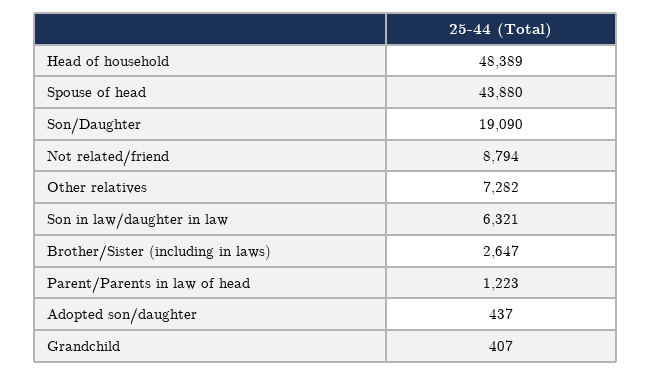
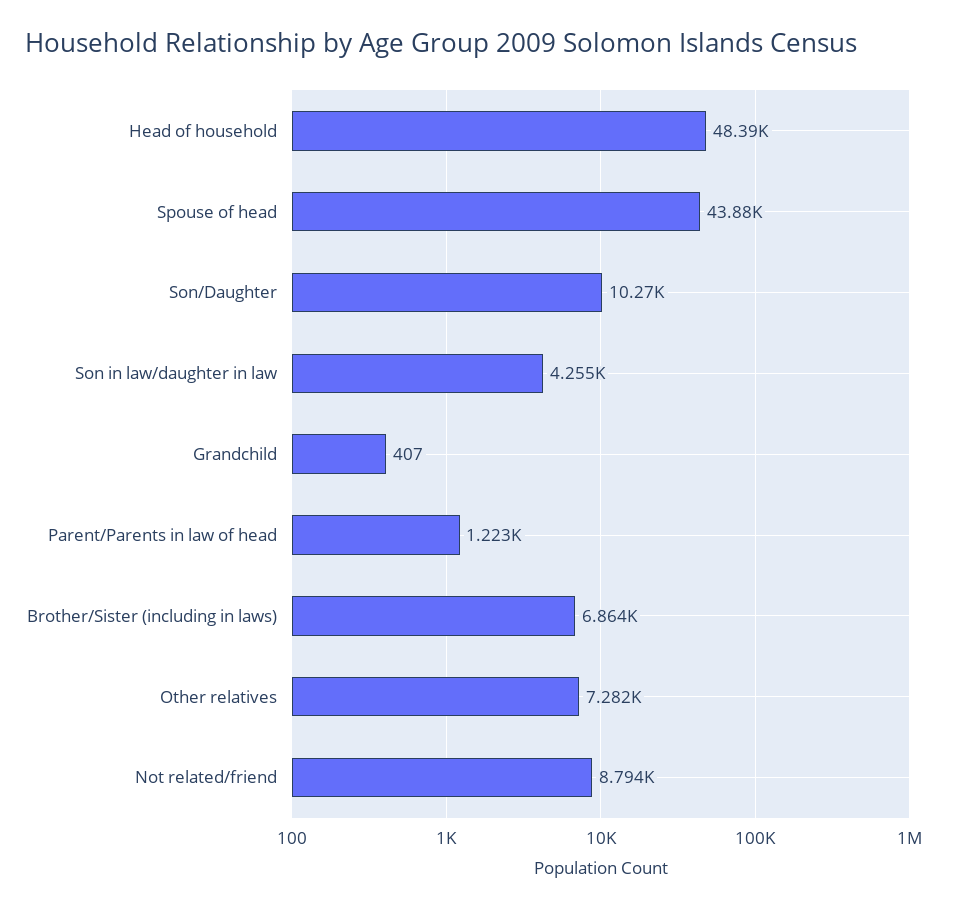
Son/Daughter: 19090 -> 10270
Son in law/daughter in law: 6321 -> 4255
Brother/Sister (including in laws): 2647 -> 6864
Adopted son/daughter: 437 -> none

